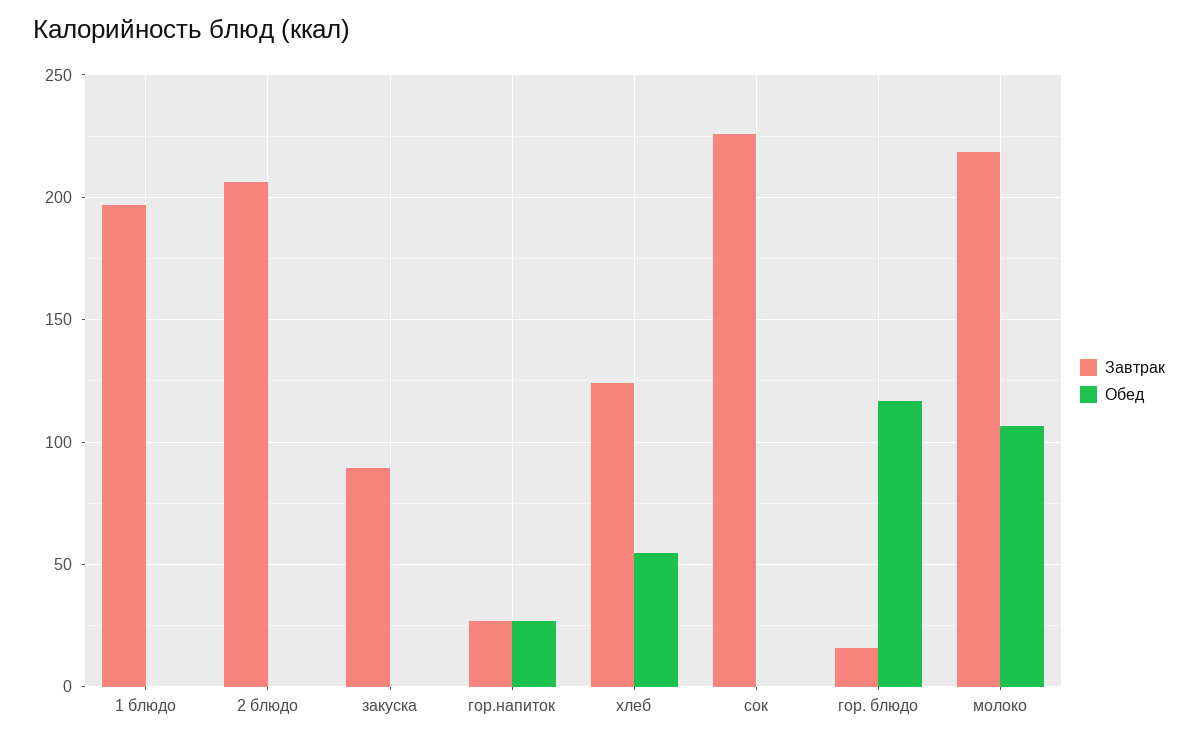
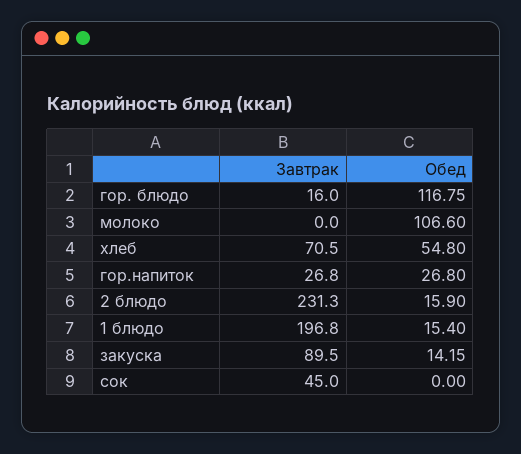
Обед, 1 блюдо: 0 -> 15.4
Завтрак, 2 блюдо: 205 -> 231.3
Обед, 2 блюдо: 0 -> 15.9
Обед, закуска: 0 -> 14.15
Завтрак, хлеб: 125 -> 70.5
Завтрак, сок: 225 -> 45
Завтрак, молоко: 220 -> 0

